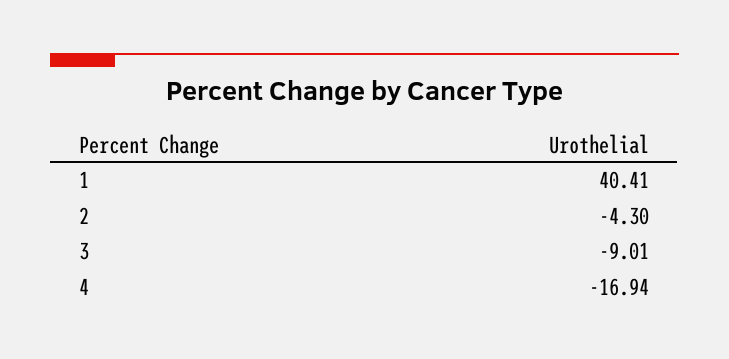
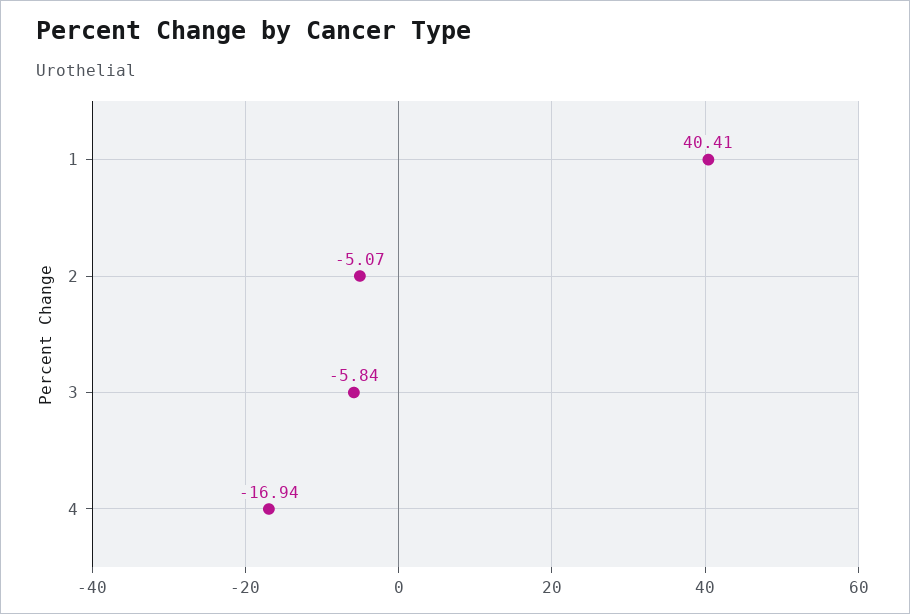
2: -4.3 -> -5.07
3: -9.01 -> -5.84

